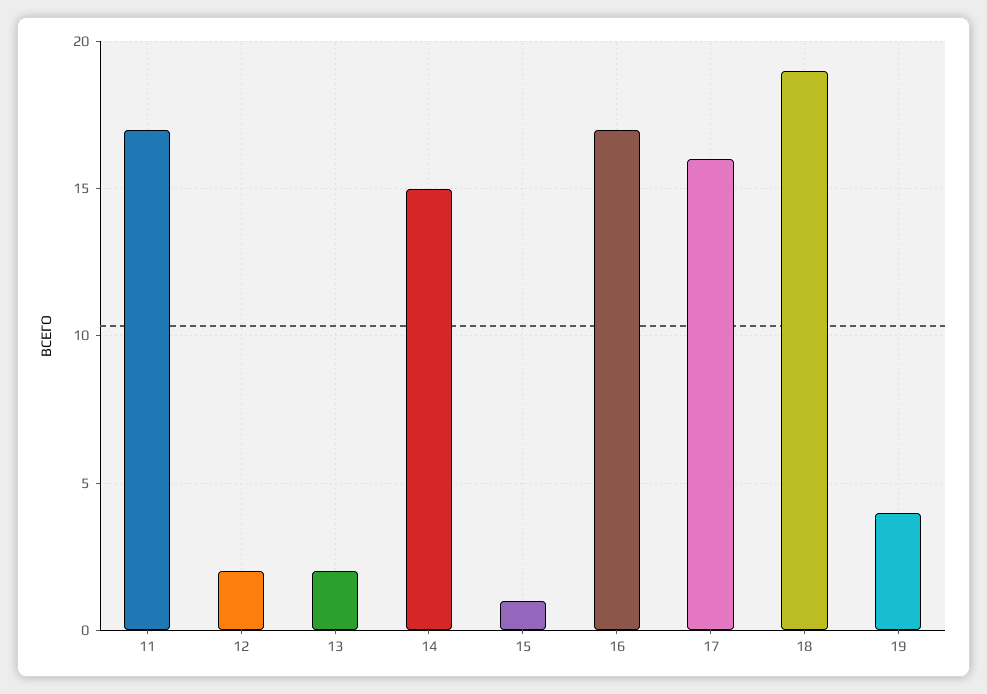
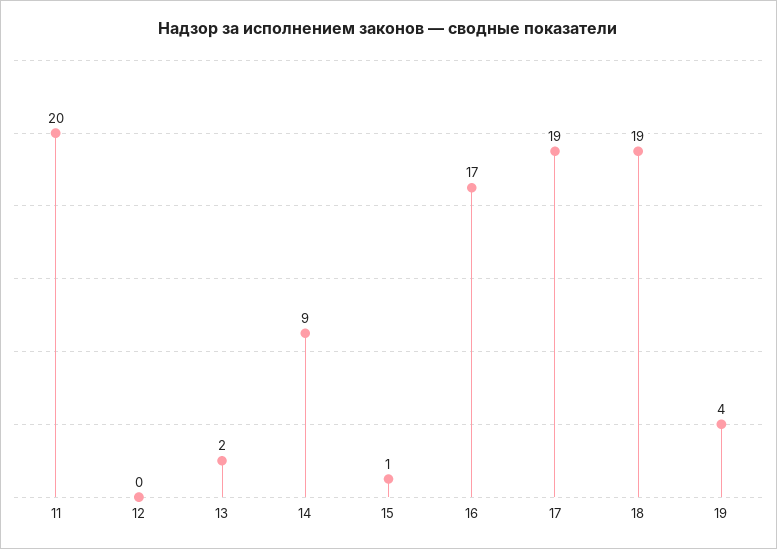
11: 17 -> 20
12: 2 -> 0
14: 15 -> 9
17: 16 -> 19

